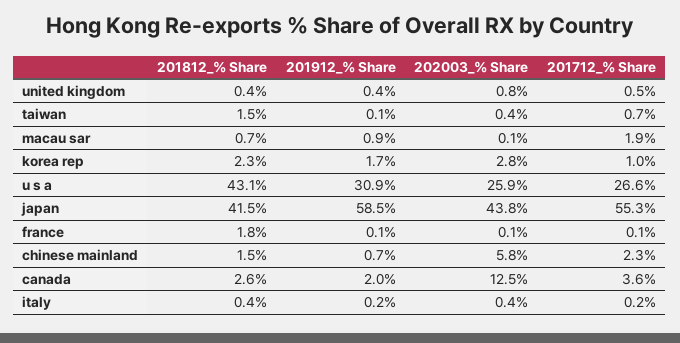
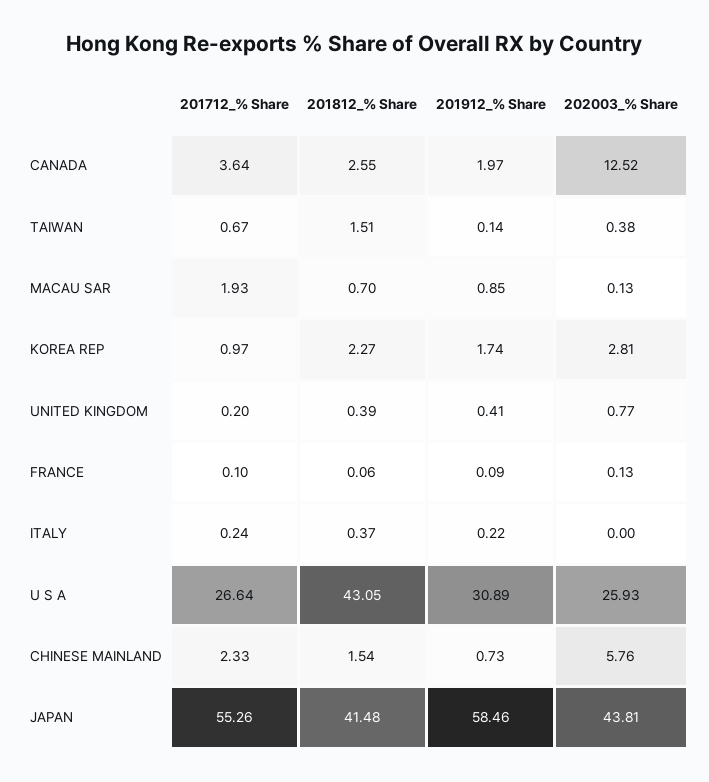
201712_% Share, united kingdom: 0.5 -> 0.2
201812_% Share, france: 1.8 -> 0.06
202003_% Share, italy: 0.4 -> 0

